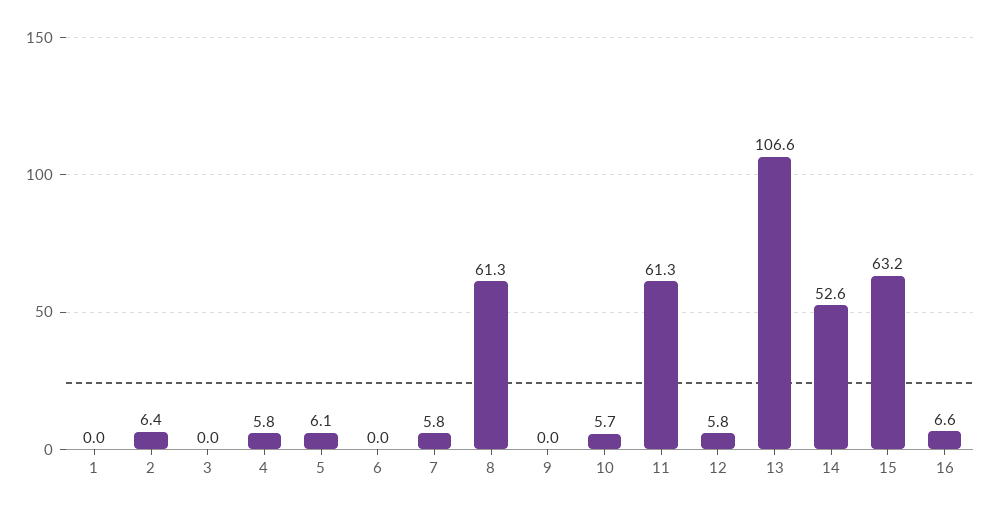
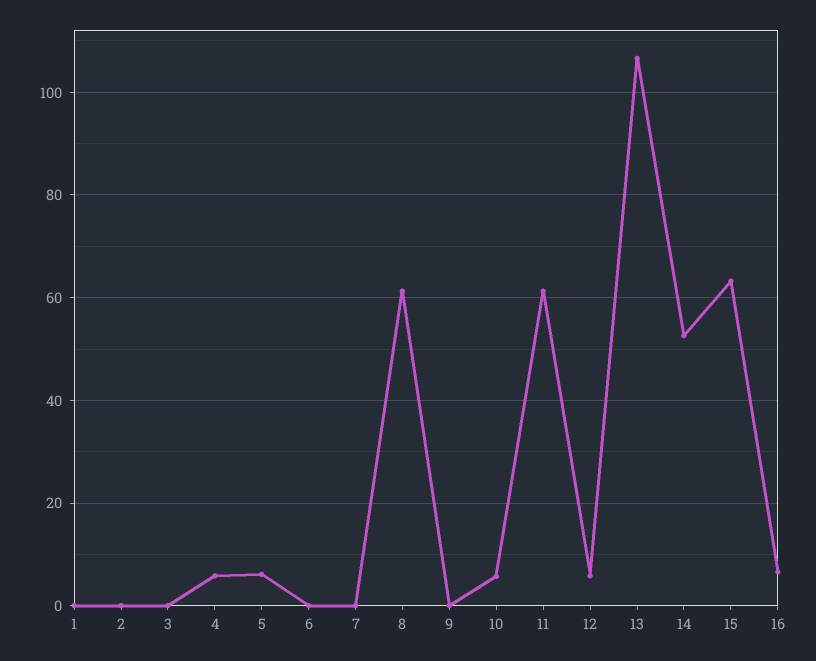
2: 6.4 -> 0
7: 5.8 -> 0

